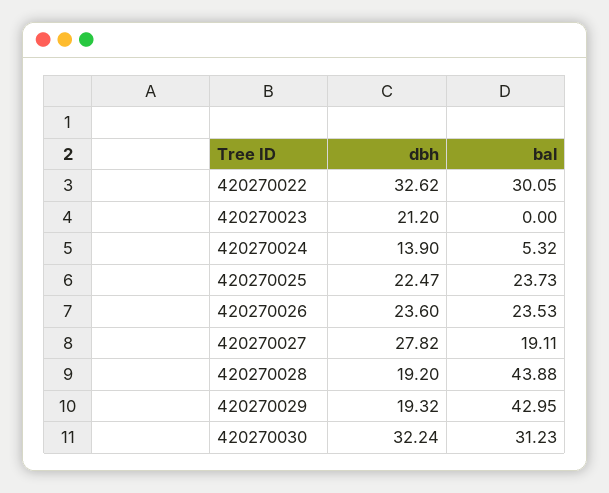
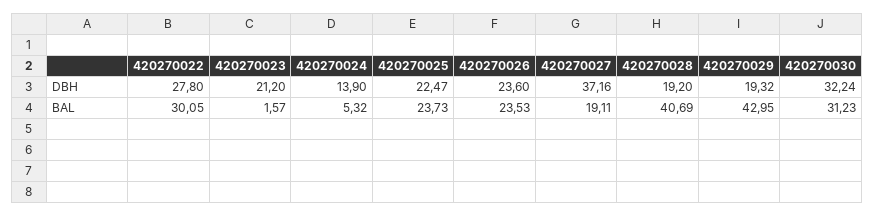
dbh, 420270022: 32.62 -> 27.8
bal, 420270023: 0 -> 1.57
dbh, 420270027: 27.82 -> 37.16
bal, 420270028: 43.88 -> 40.69

